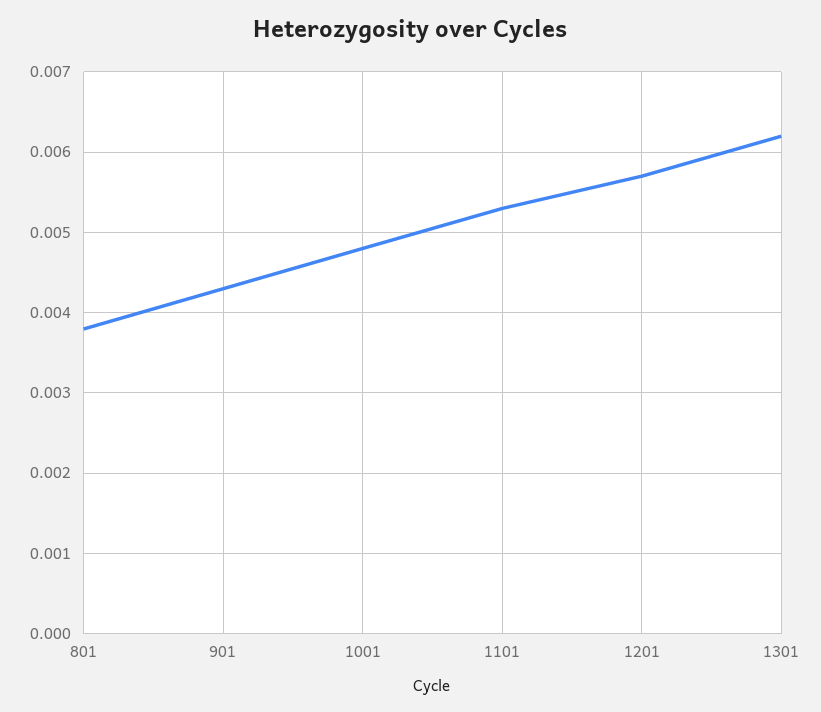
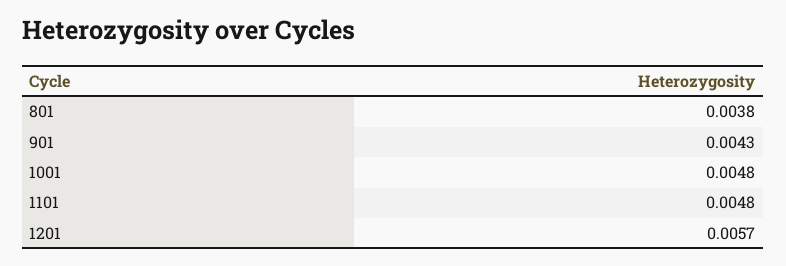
1101: 0.0053 -> 0.0048
1301: 0.0062 -> none

